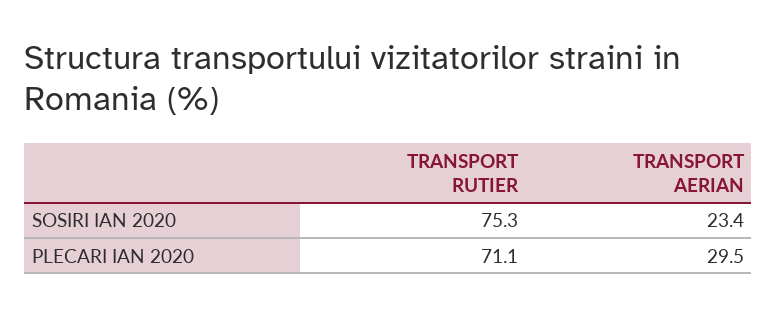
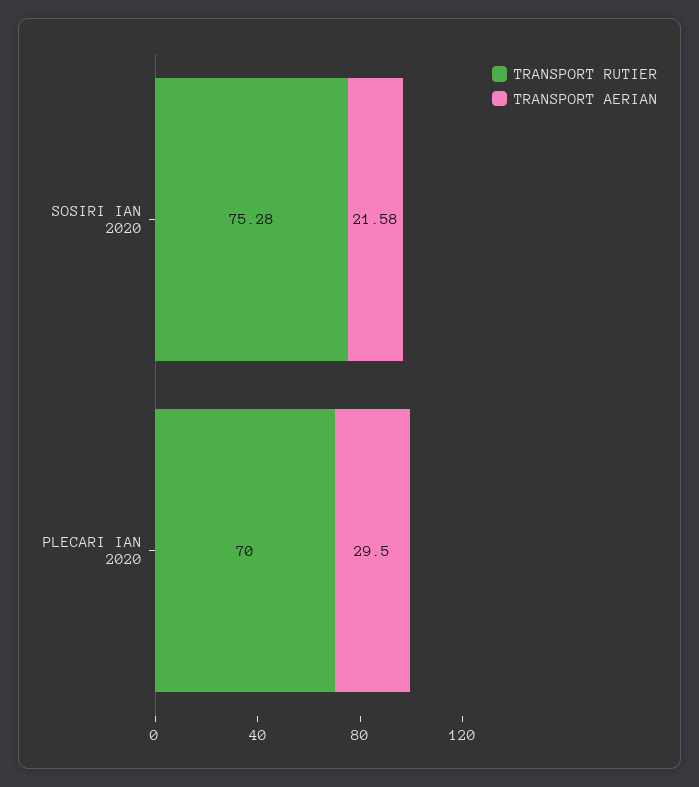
TRANSPORT AERIAN, SOSIRI IAN 2020: 23.4 -> 21.58
TRANSPORT RUTIER, PLECARI IAN 2020: 71.1 -> 70

